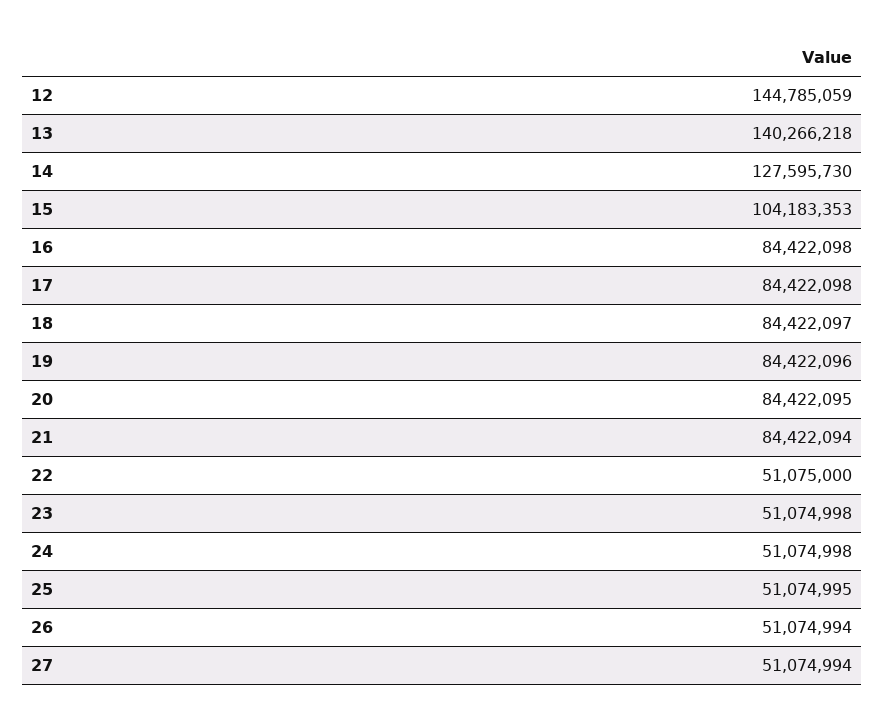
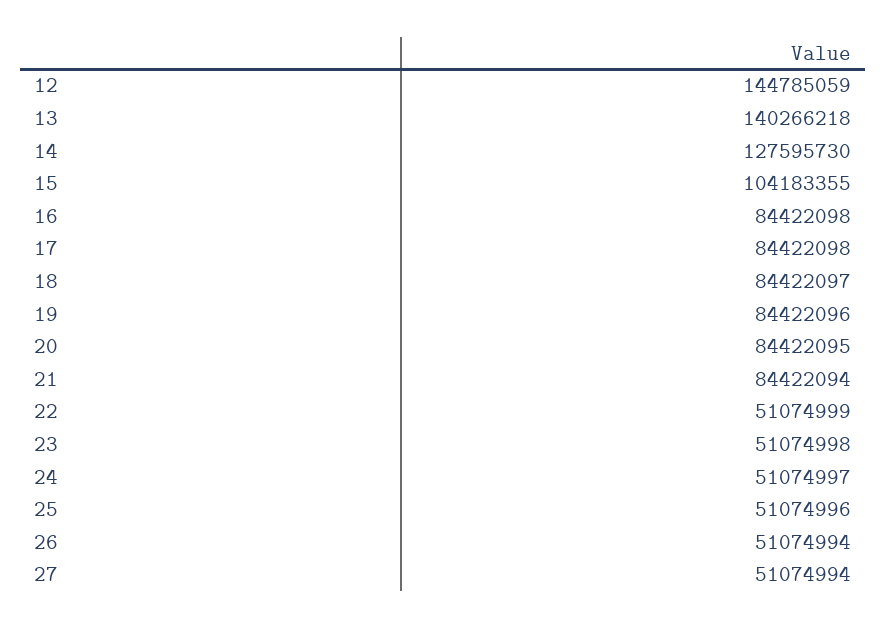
15: 104183353 -> 104183355
22: 51075000 -> 51074999
24: 51074998 -> 51074997
25: 51074995 -> 51074996

